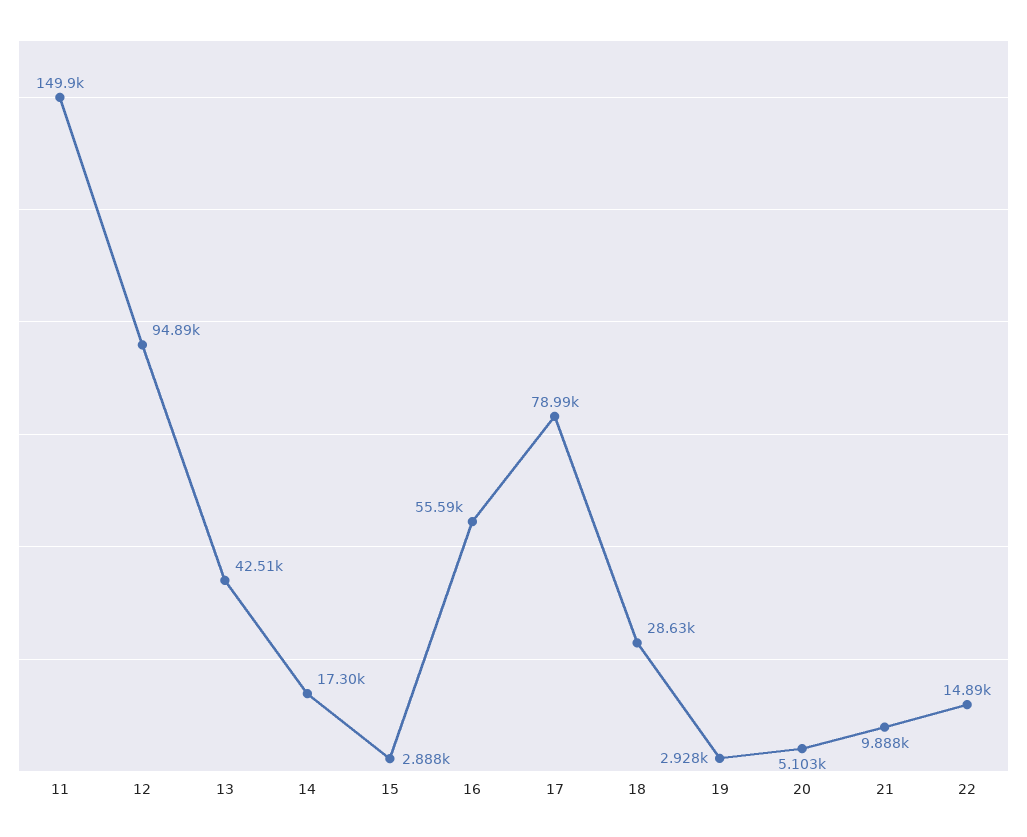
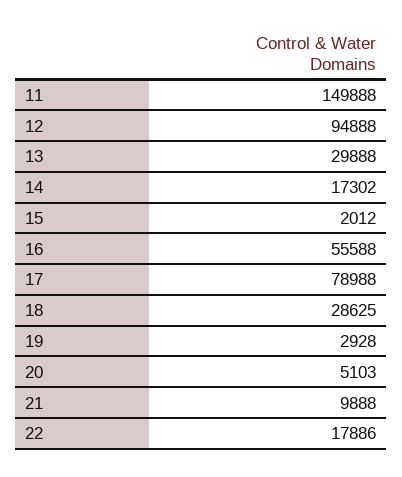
13: 42510 -> 29888
15: 2888 -> 2012
22: 14890 -> 17886

